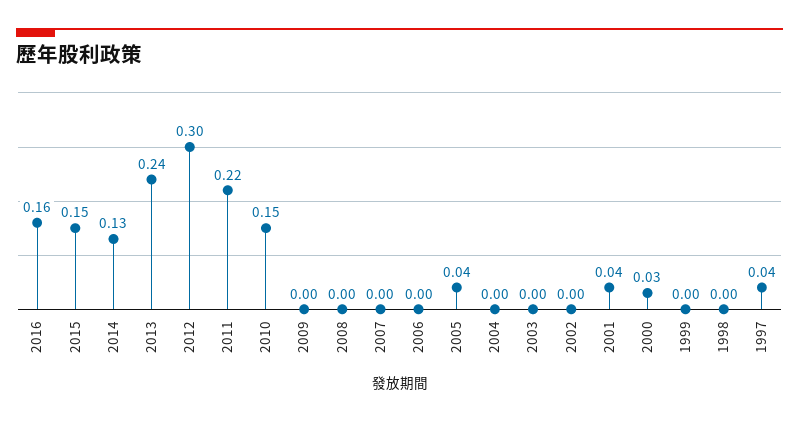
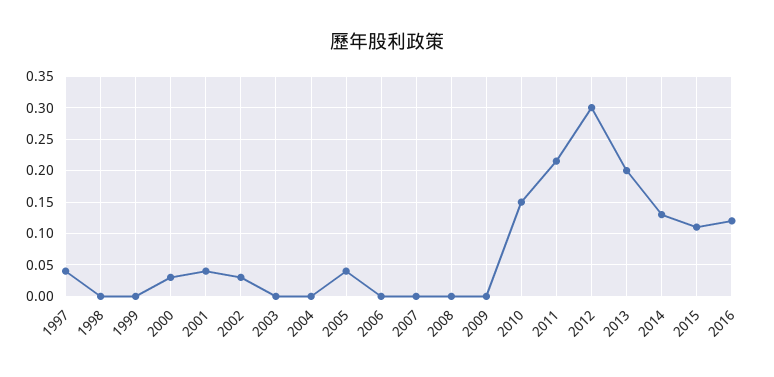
2016: 0.16 -> 0.12
2015: 0.15 -> 0.11
2013: 0.24 -> 0.2
2002: 0 -> 0.03

